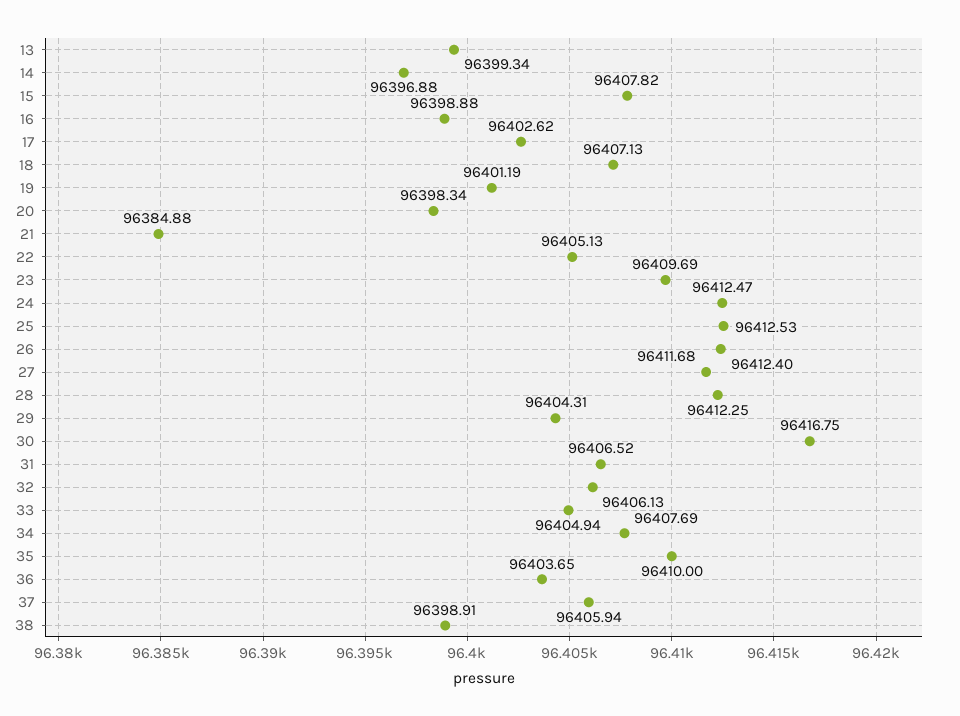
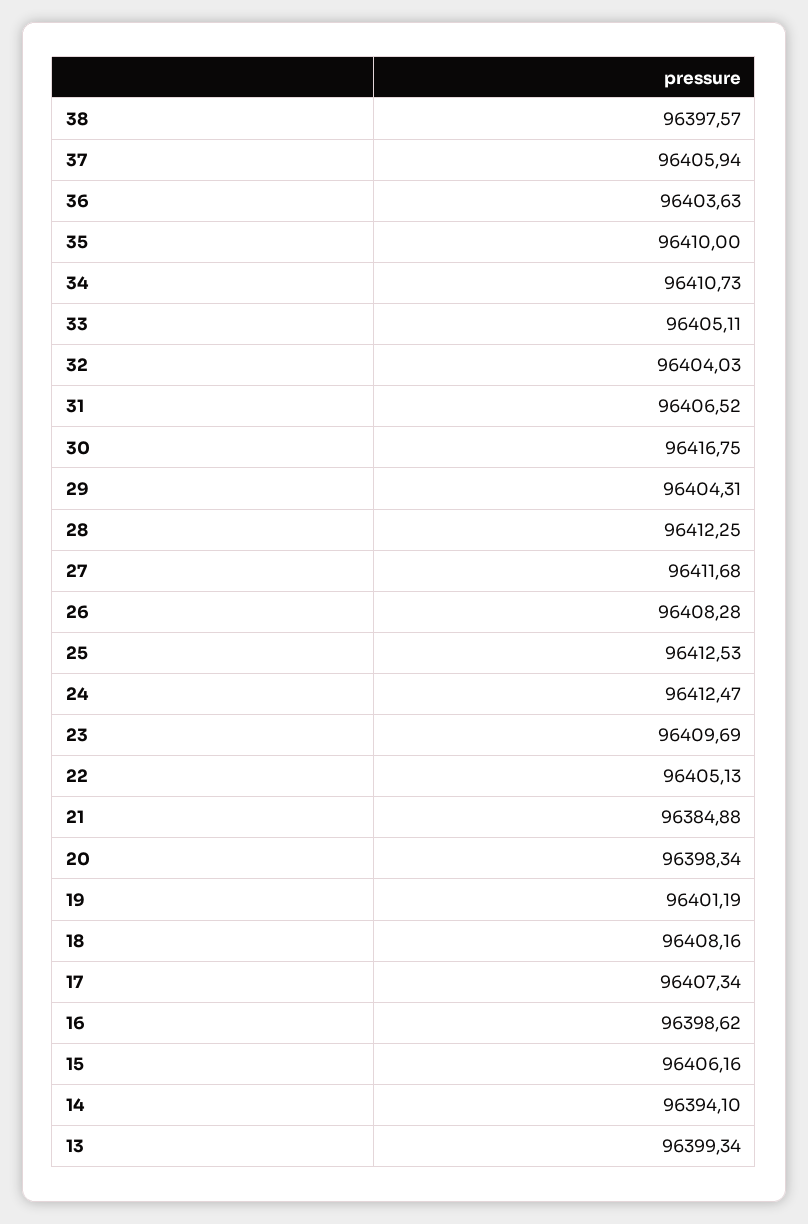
14: 96396.88 -> 96394.1
15: 96407.82 -> 96406.16
16: 96398.88 -> 96398.62
17: 96402.62 -> 96407.34
18: 96407.13 -> 96408.16
26: 96412.4 -> 96408.28
32: 96406.13 -> 96404.03
33: 96404.94 -> 96405.11
34: 96407.69 -> 96410.73
36: 96403.65 -> 96403.63
38: 96398.91 -> 96397.57

